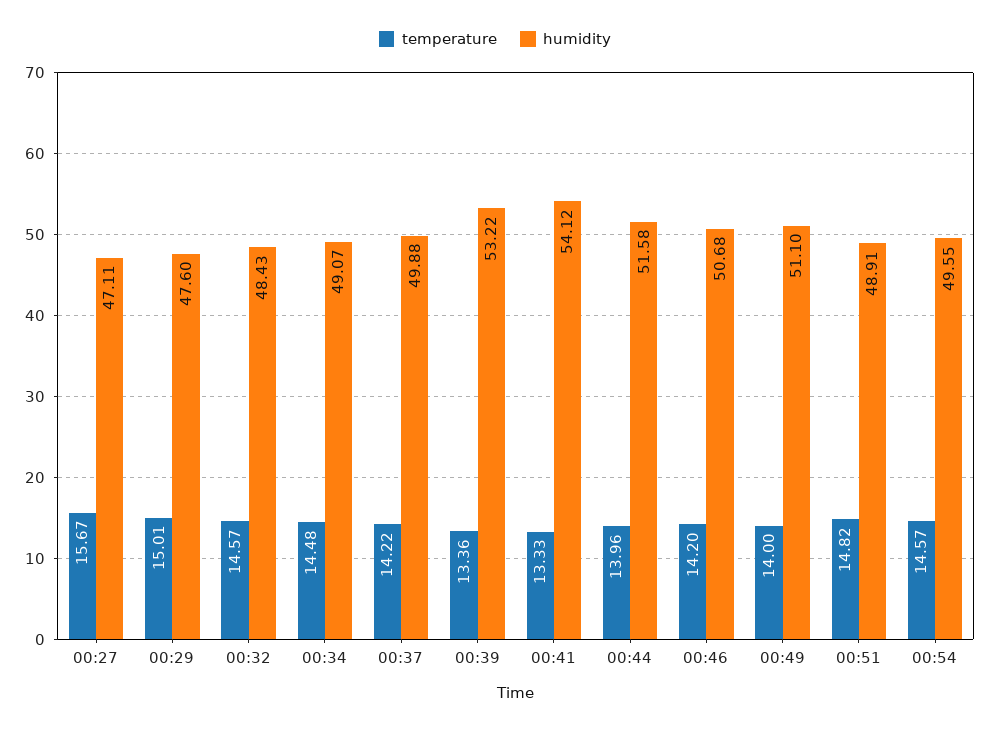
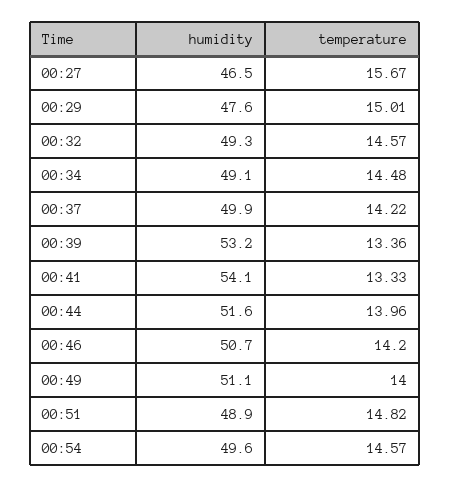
humidity, 00:27: 47.11 -> 46.5
humidity, 00:32: 48.43 -> 49.3

